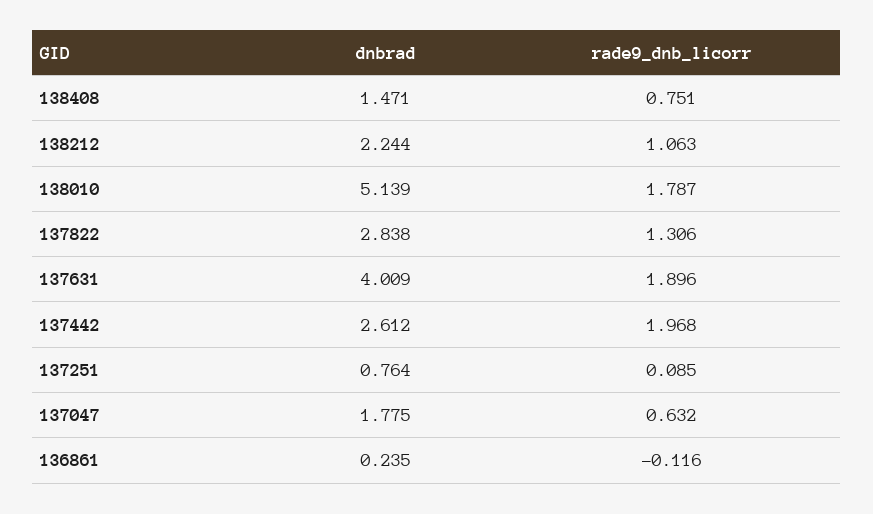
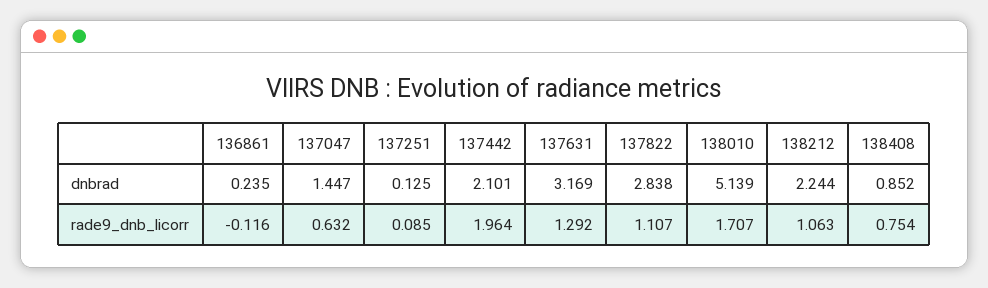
dnbrad, 138408: 1.471 -> 0.852
rade9_dnb_licorr, 138408: 0.751 -> 0.754
rade9_dnb_licorr, 138010: 1.787 -> 1.707
rade9_dnb_licorr, 137822: 1.306 -> 1.107
dnbrad, 137631: 4.009 -> 3.169
rade9_dnb_licorr, 137631: 1.896 -> 1.292
dnbrad, 137442: 2.612 -> 2.101
rade9_dnb_licorr, 137442: 1.968 -> 1.964
dnbrad, 137251: 0.764 -> 0.125
dnbrad, 137047: 1.775 -> 1.447

